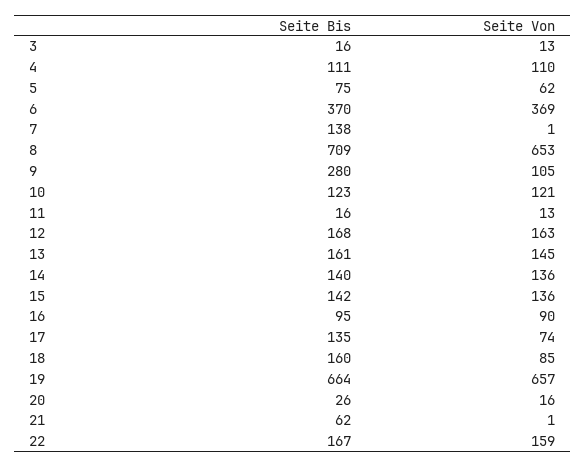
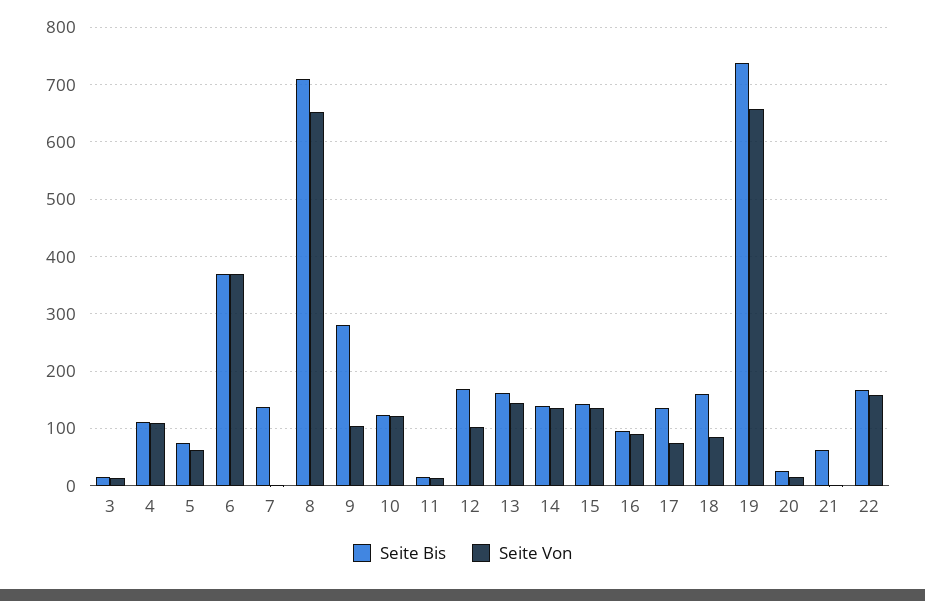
Seite Von, 12: 163 -> 100
Seite Bis, 19: 664 -> 740

